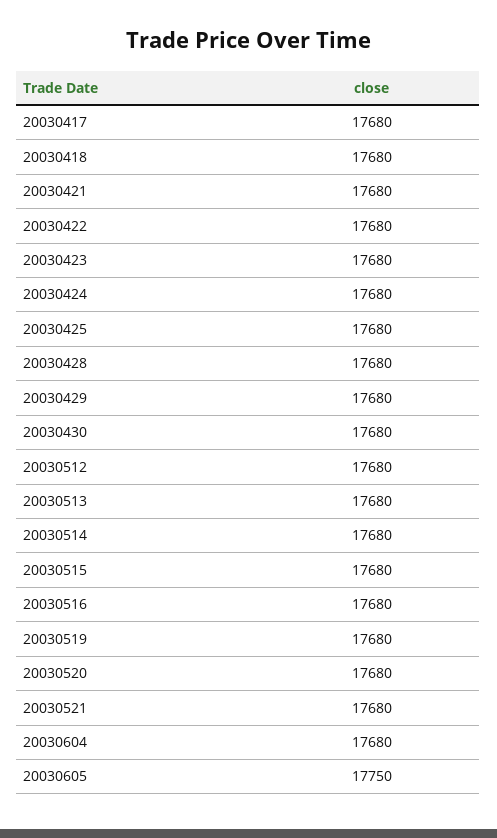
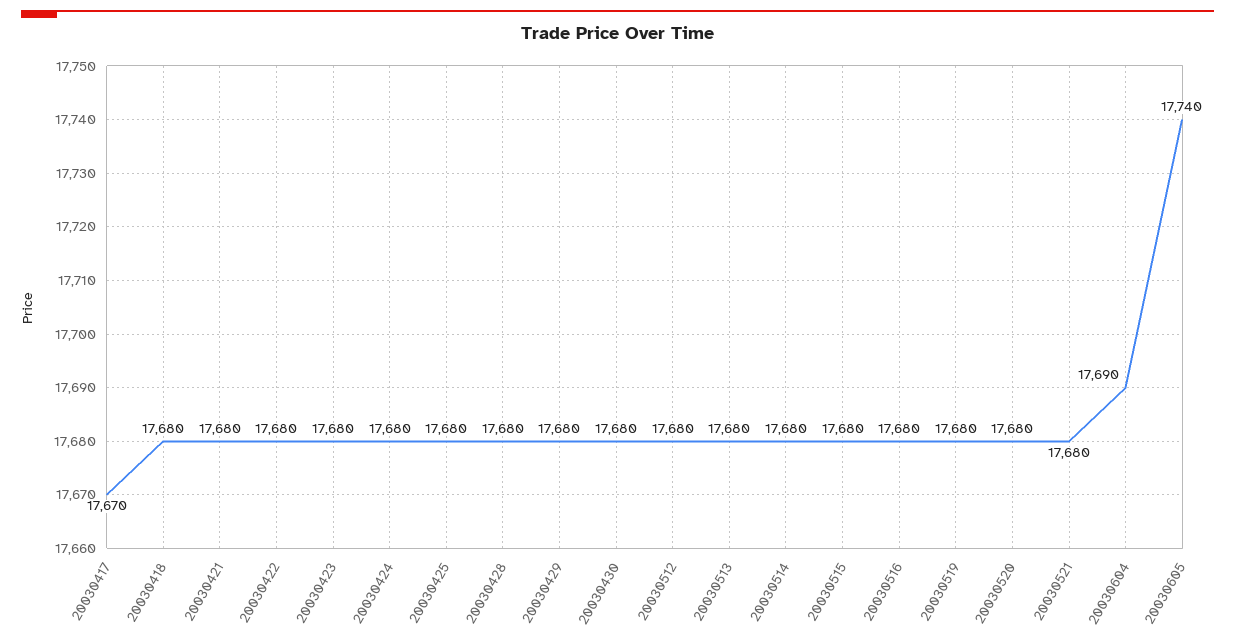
20030417: 17680 -> 17670
20030604: 17680 -> 17690
20030605: 17750 -> 17740

